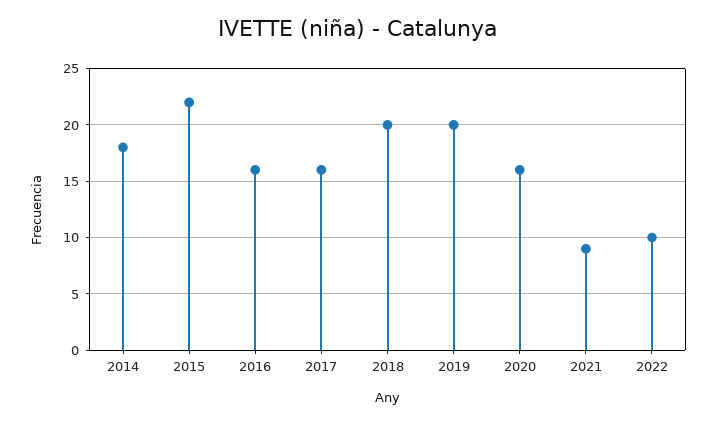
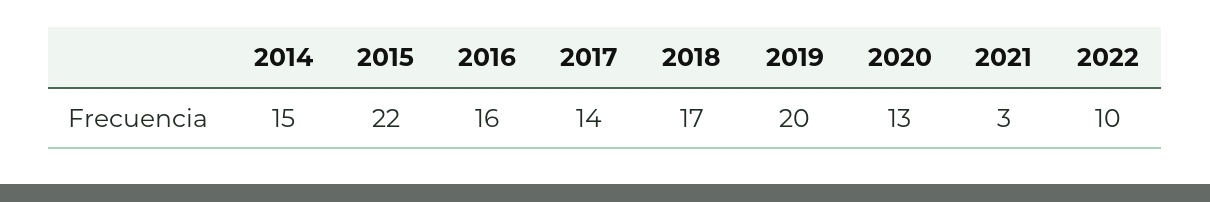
2014: 18 -> 15
2017: 16 -> 14
2018: 20 -> 17
2020: 16 -> 13
2021: 9 -> 3

